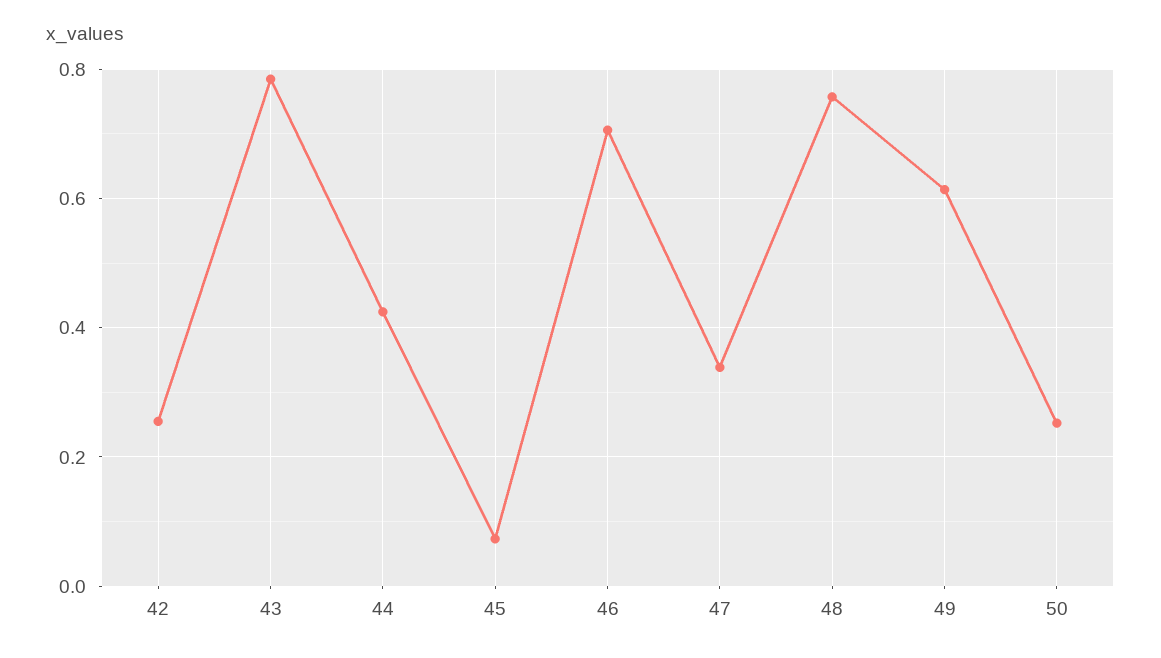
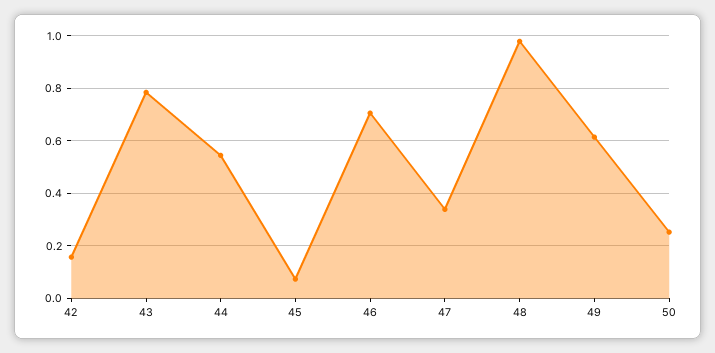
42: 0.26 -> 0.15
44: 0.42 -> 0.55
48: 0.76 -> 0.975

